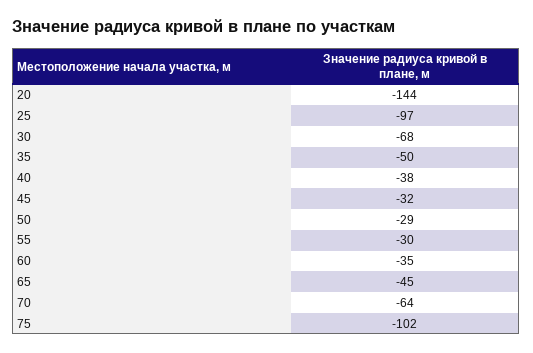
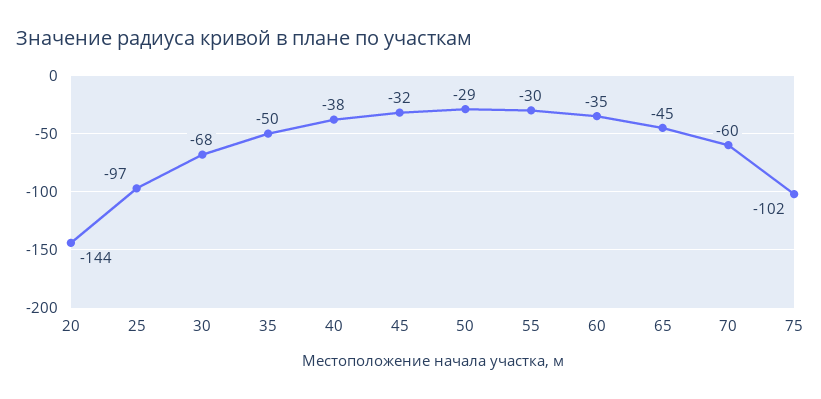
70: -64 -> -60

